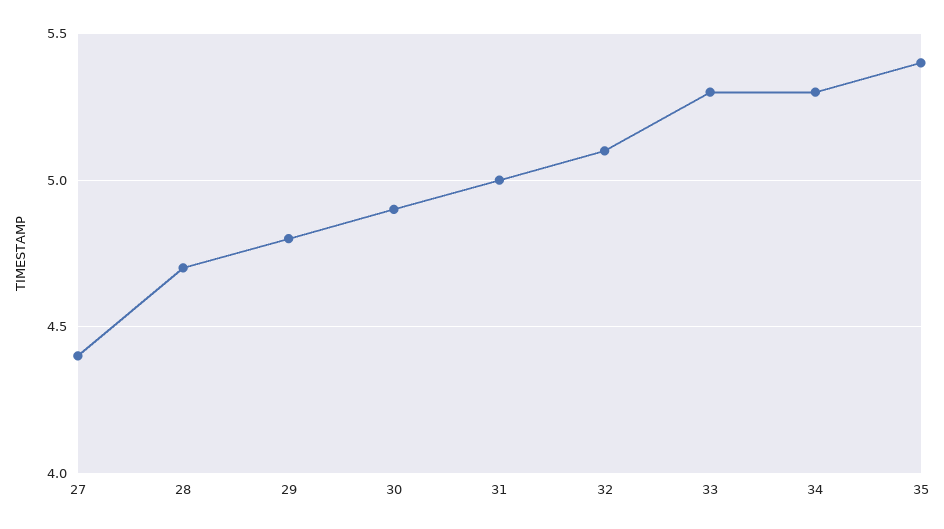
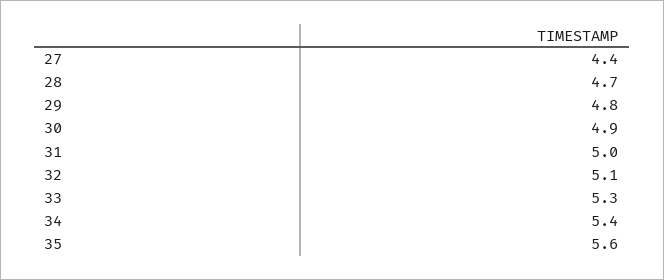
34: 5.3 -> 5.4
35: 5.4 -> 5.6

